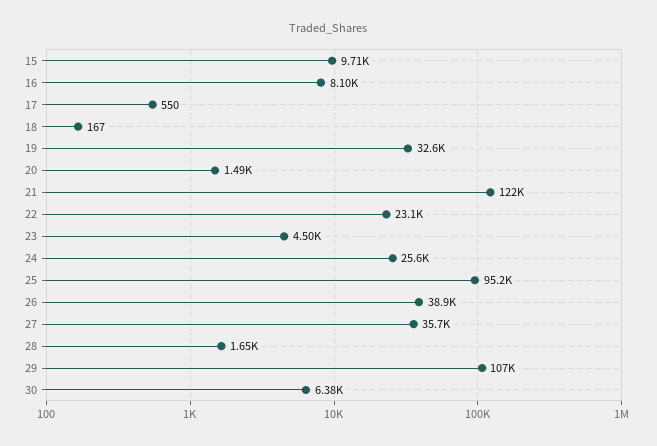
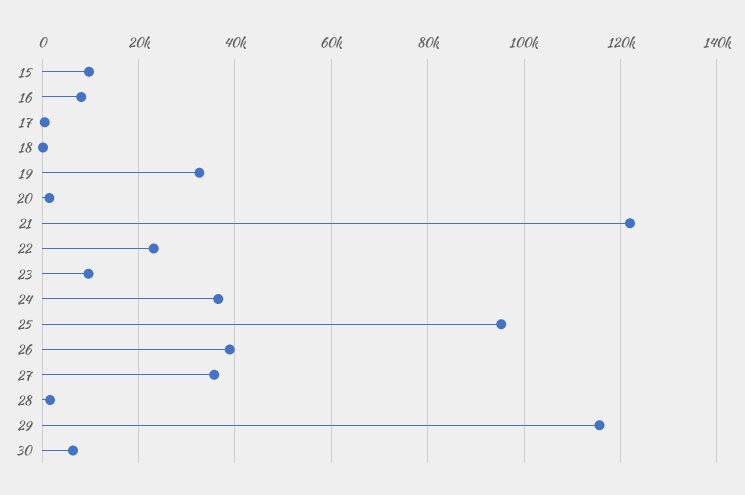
23: 4500 -> 10000
24: 25600 -> 36000
29: 107000 -> 116000

